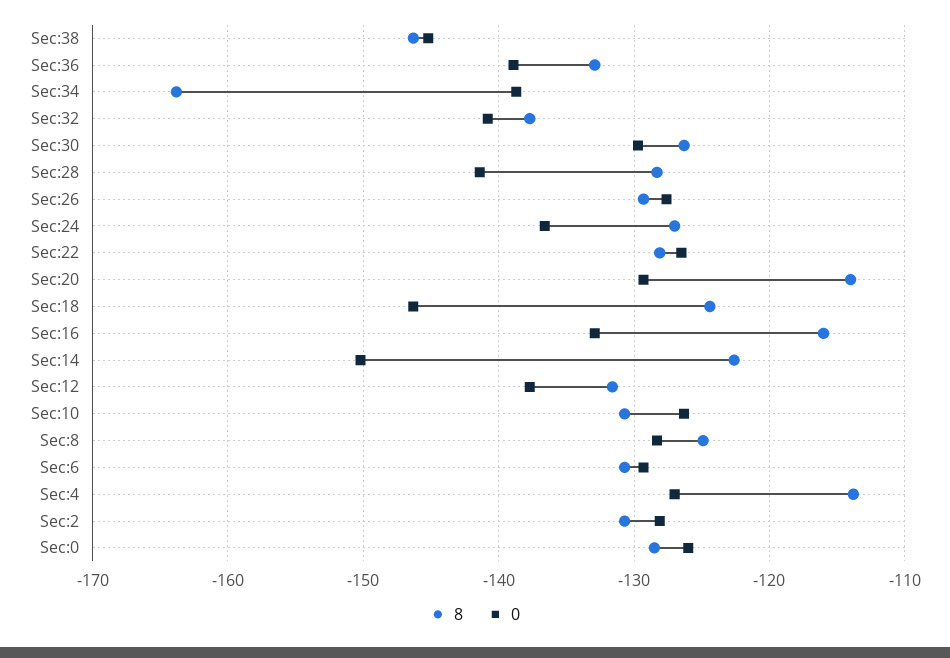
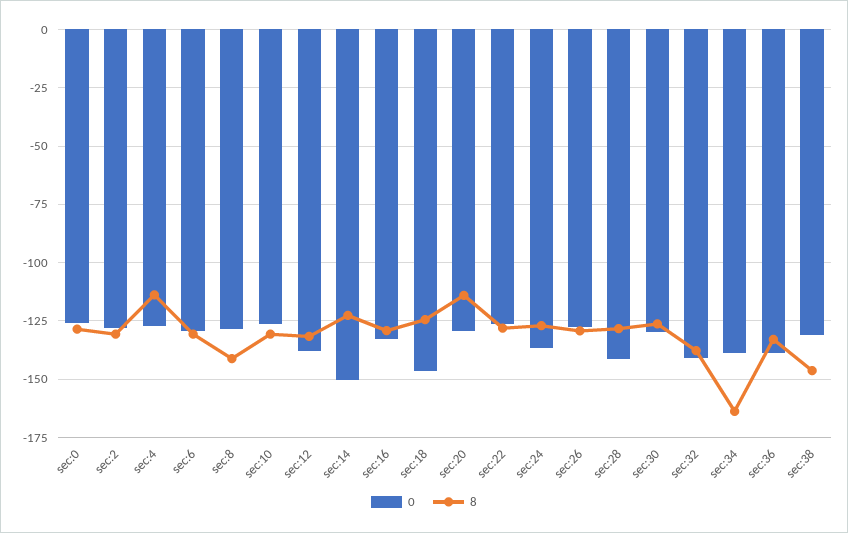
0, Sec:38: -145 -> -130
8, Sec:16: -116 -> -130
8, Sec:8: -125 -> -140

